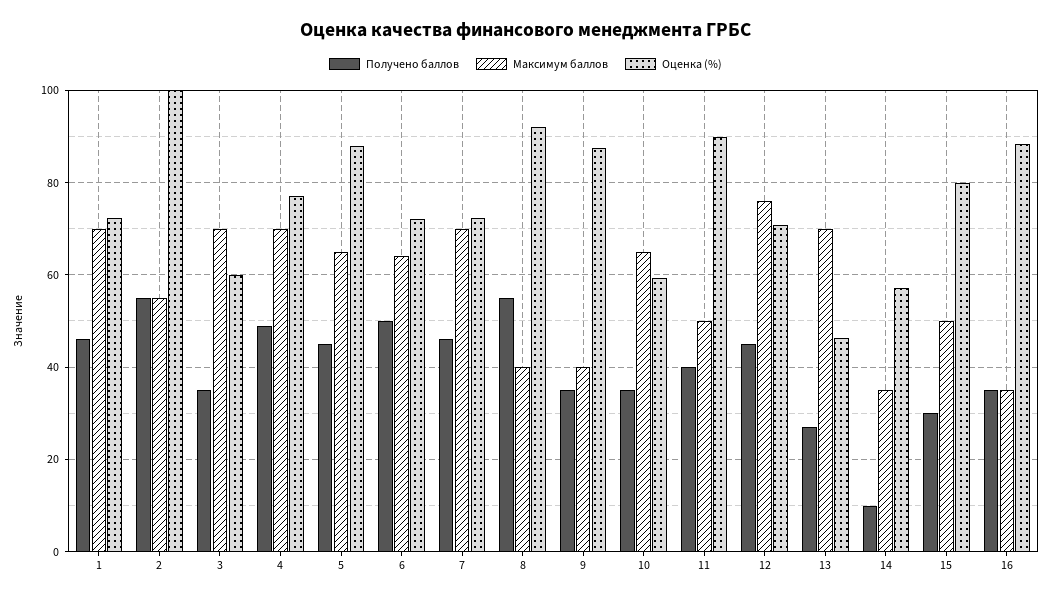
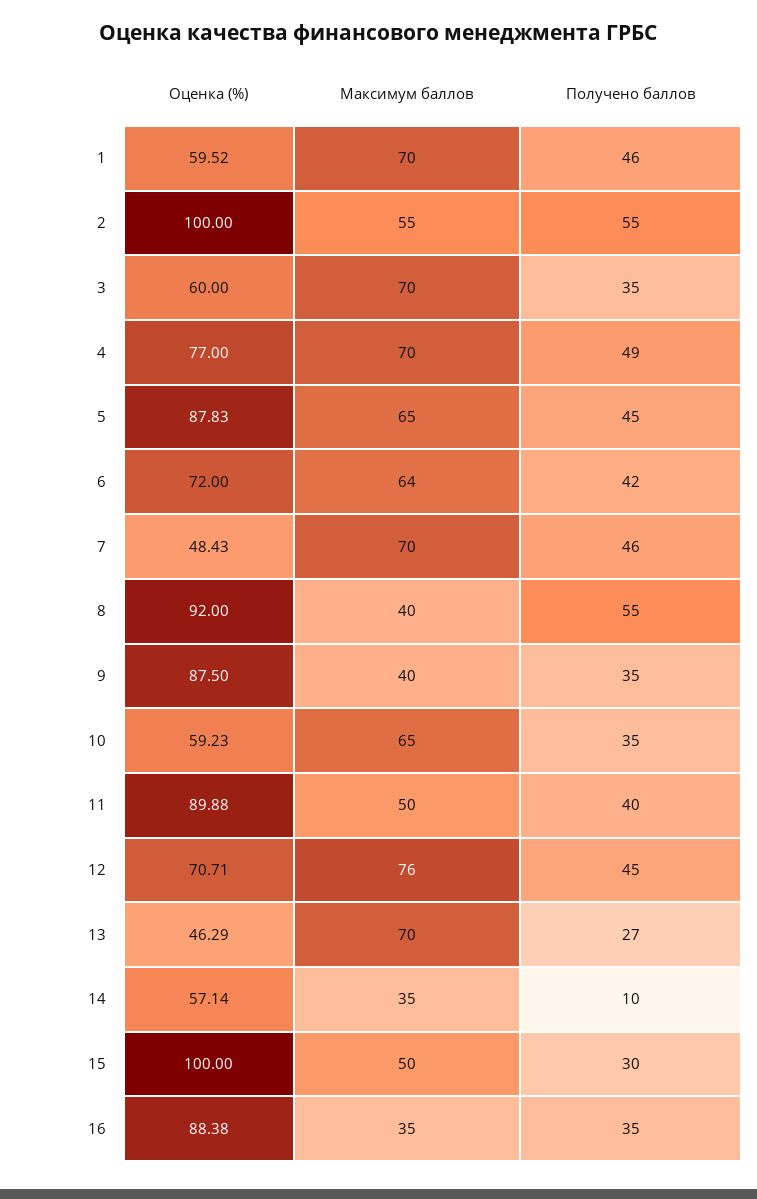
Оценка (%), 1: 72 -> 59.52
Получено баллов, 6: 50 -> 42
Оценка (%), 7: 72 -> 48.43
Оценка (%), 15: 80 -> 100

